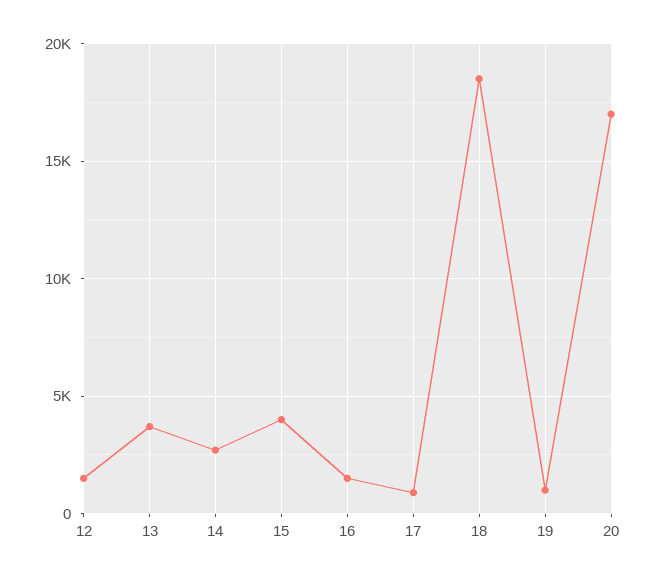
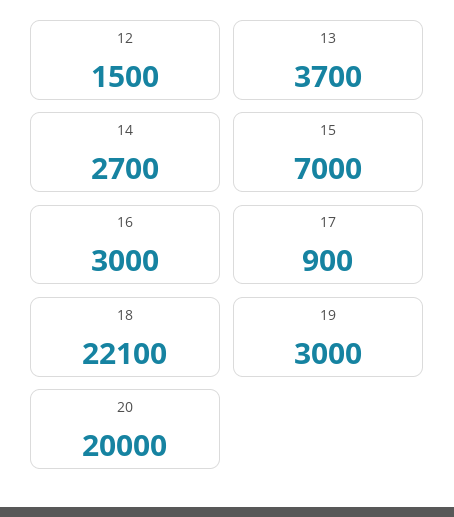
15: 4000 -> 7000
16: 1500 -> 3000
18: 18500 -> 22100
19: 1000 -> 3000
20: 17000 -> 20000

